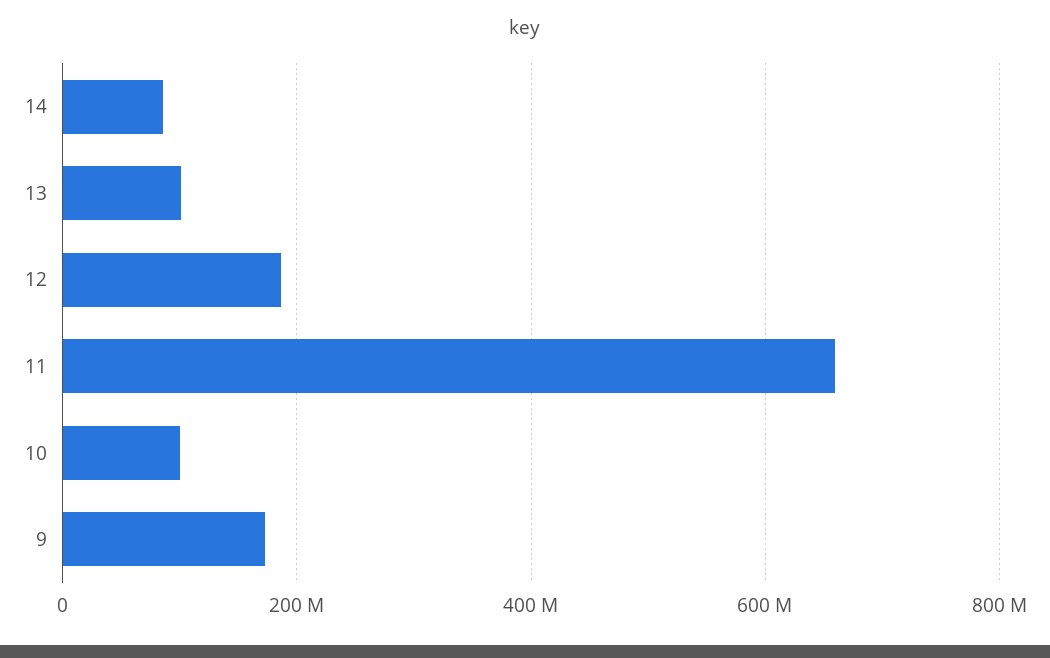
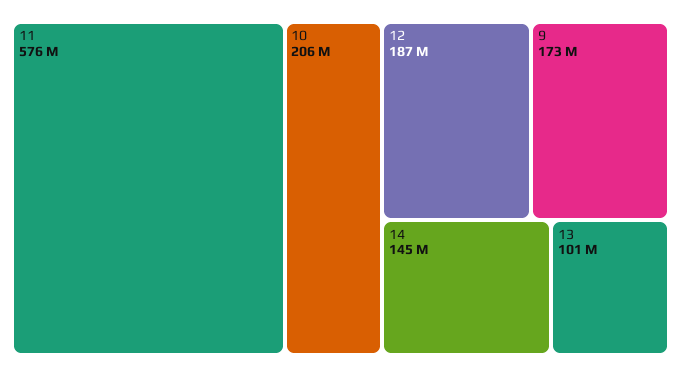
14: 80000000 -> 145000000
11: 660000000 -> 576000000
10: 100000000 -> 206000000

